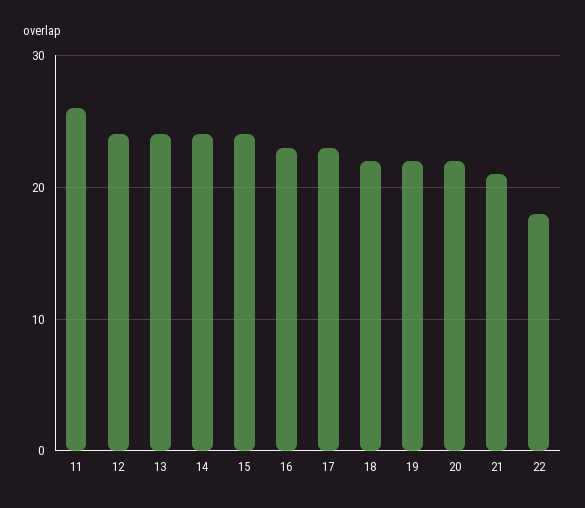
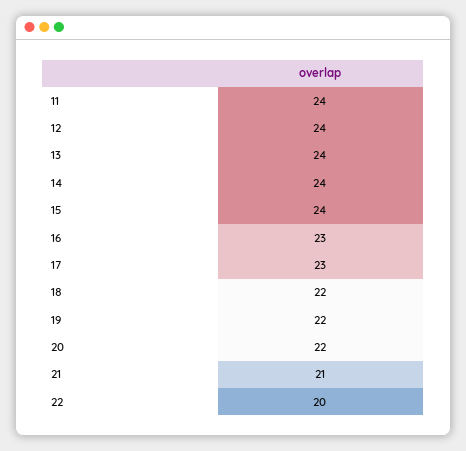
11: 26 -> 24
22: 18 -> 20

